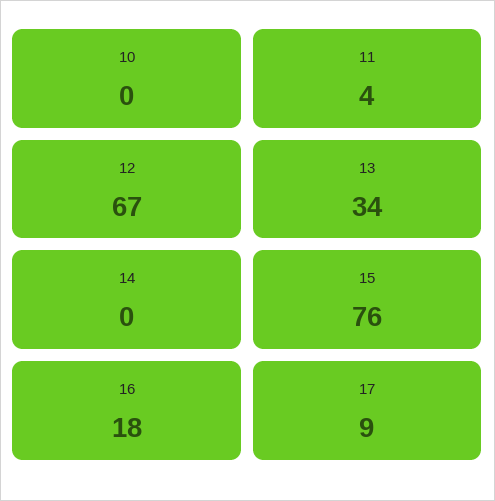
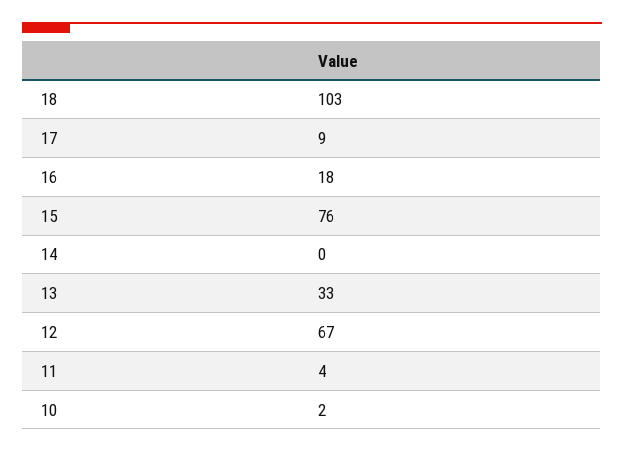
10: 0 -> 2
13: 34 -> 33
18: none -> 103

